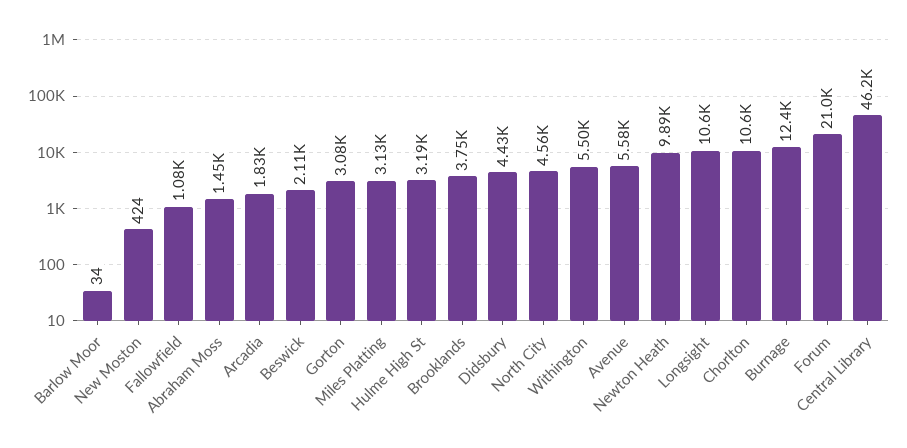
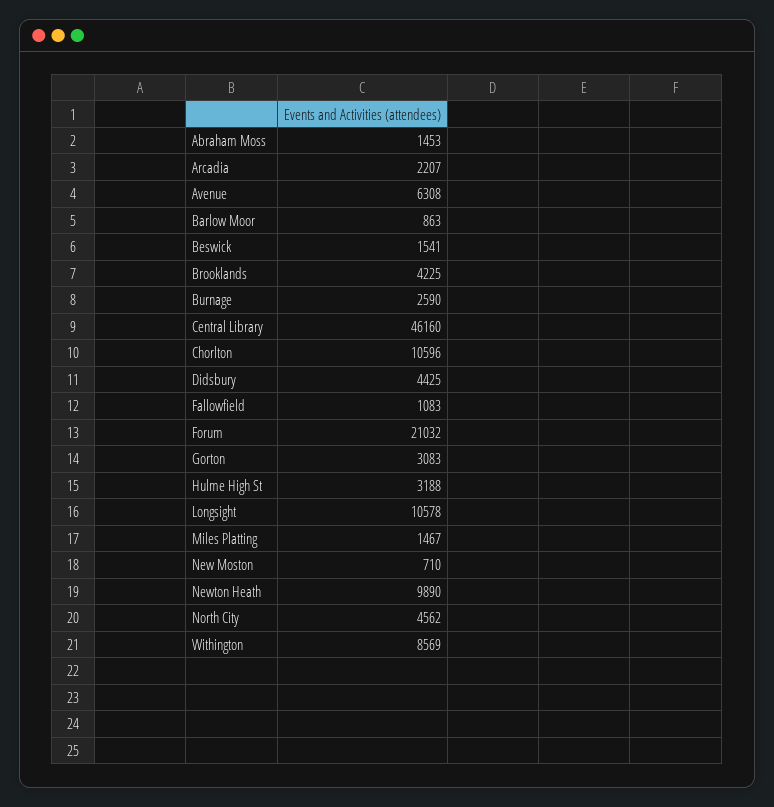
Barlow Moor: 34 -> 863
New Moston: 424 -> 710
Arcadia: 1830 -> 2207
Beswick: 2110 -> 1541
Miles Platting: 3130 -> 1467
Brooklands: 3750 -> 4225
Withington: 5500 -> 8569
Avenue: 5580 -> 6308
Burnage: 12400 -> 2590

